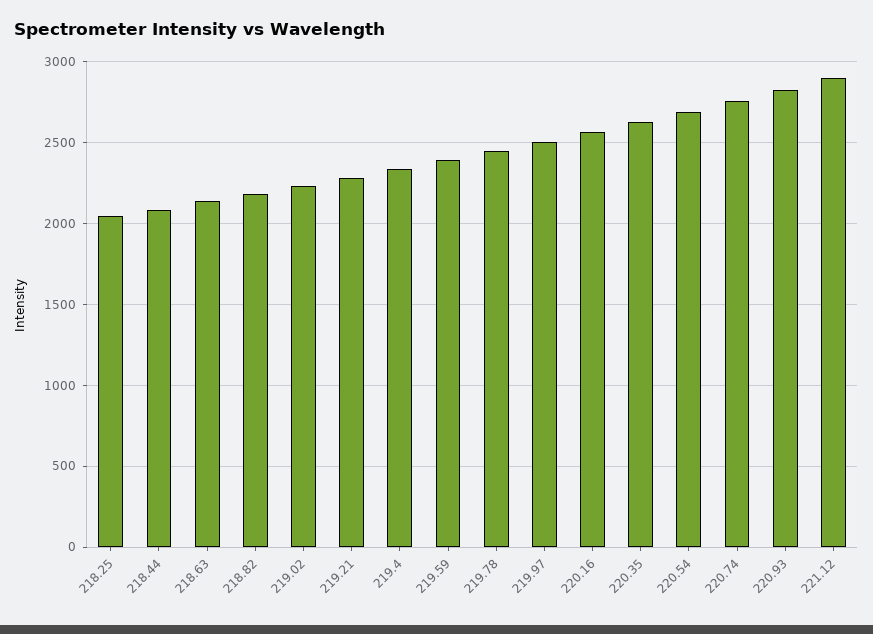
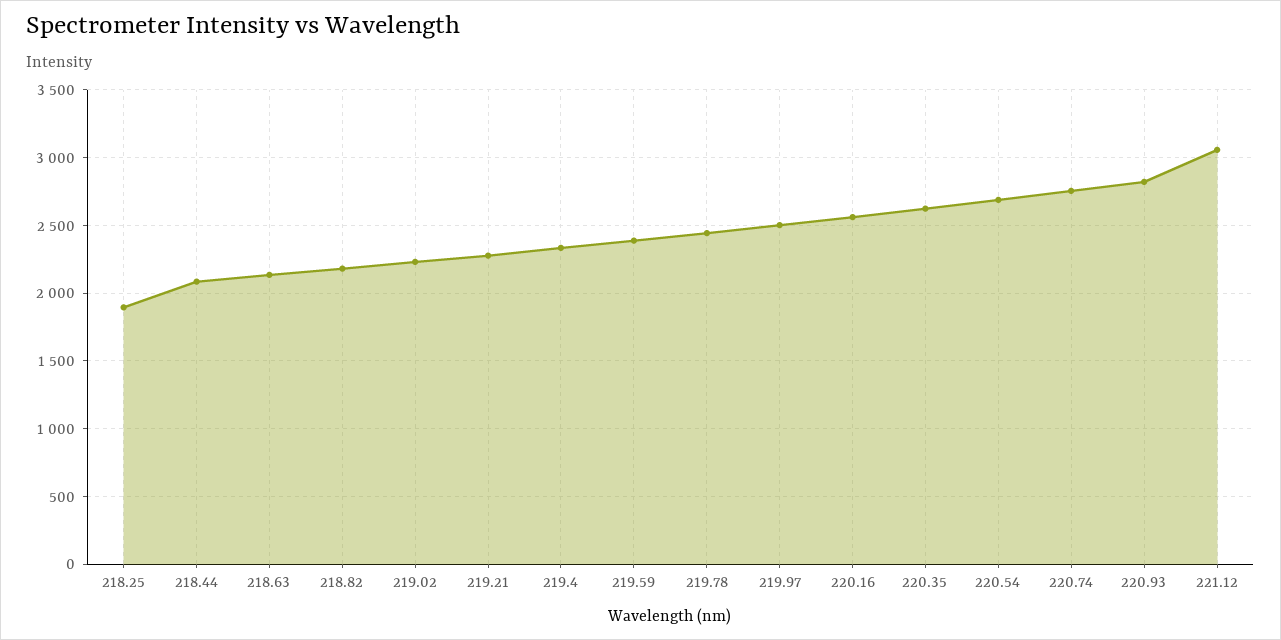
218.25: 2050 -> 1900
221.12: 2900 -> 3050

